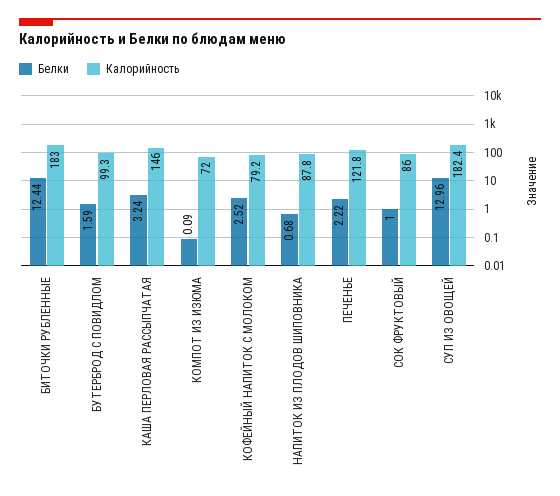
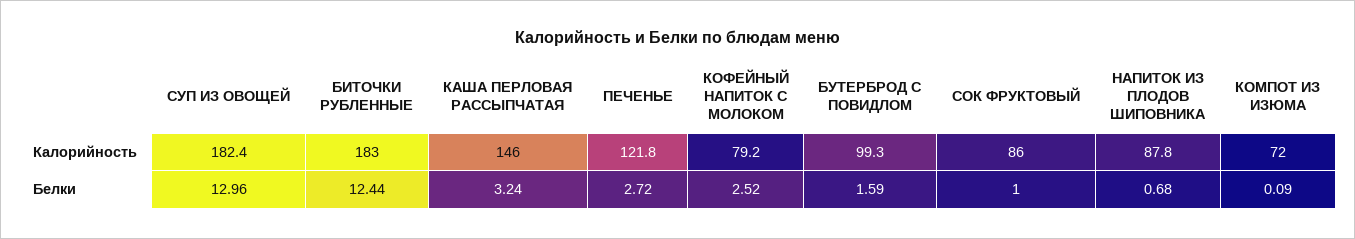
Белки, ПЕЧЕНЬЕ: 2.22 -> 2.72

